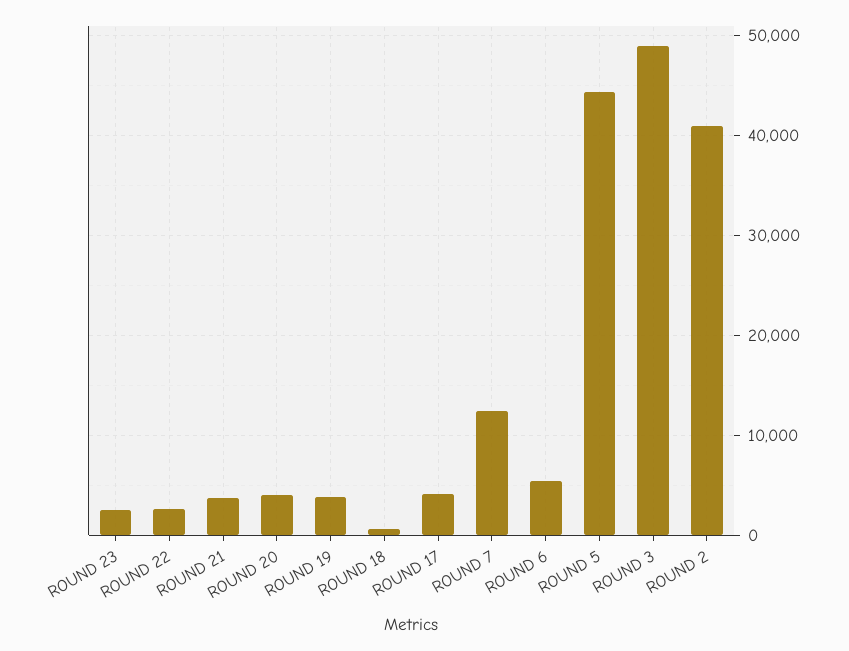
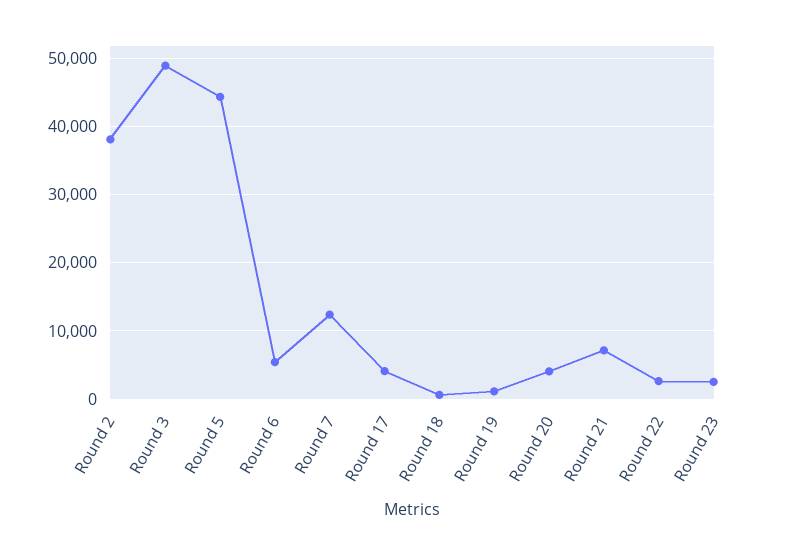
ROUND 21: 4000 -> 7000
ROUND 19: 4000 -> 1000
ROUND 2: 41000 -> 38000

